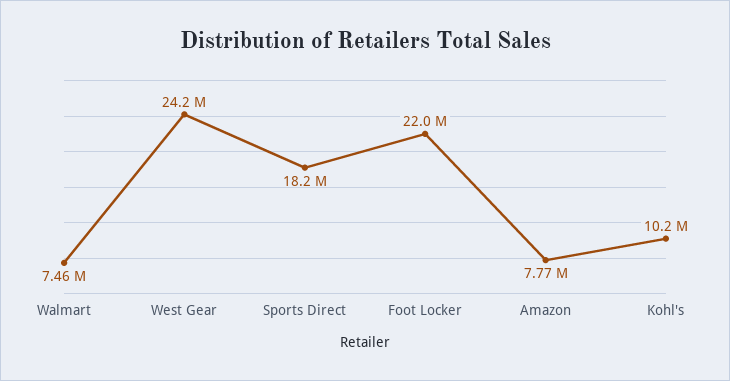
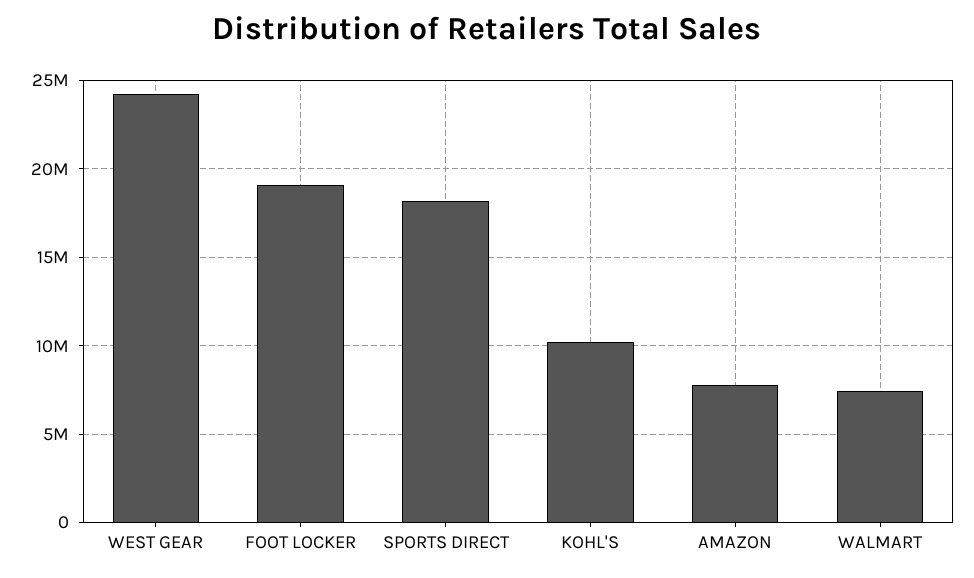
Foot Locker: 22000000 -> 19000000

